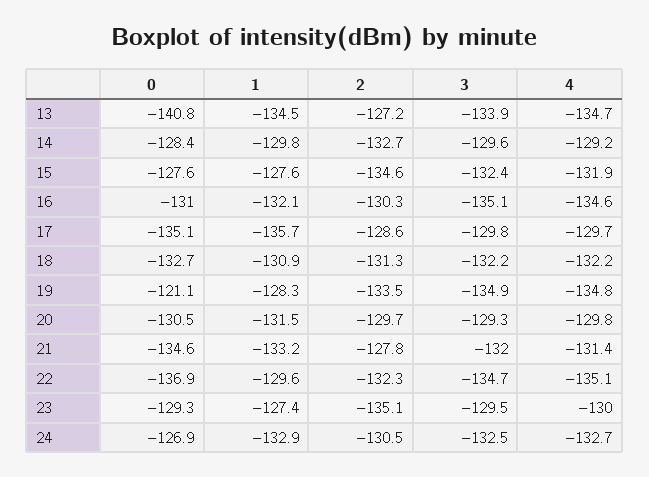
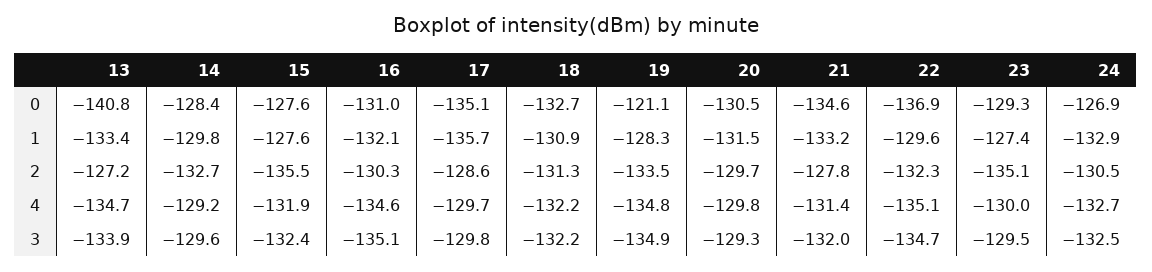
1, 13: -134.5 -> -133.4
2, 15: -134.6 -> -135.5

